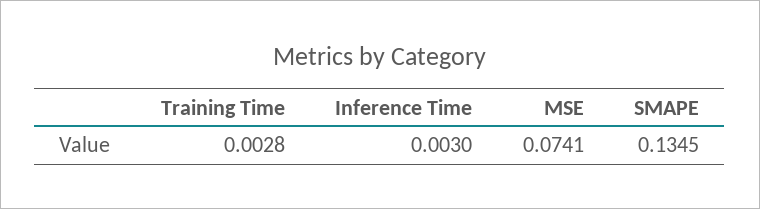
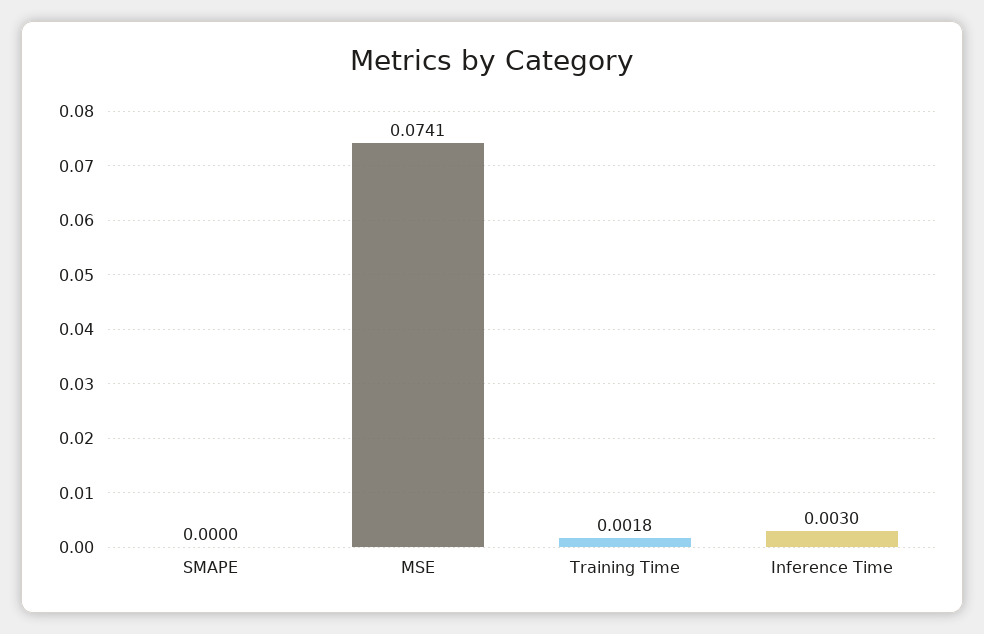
Training Time: 0.0028 -> 0.0018
SMAPE: 0.1345 -> 0

